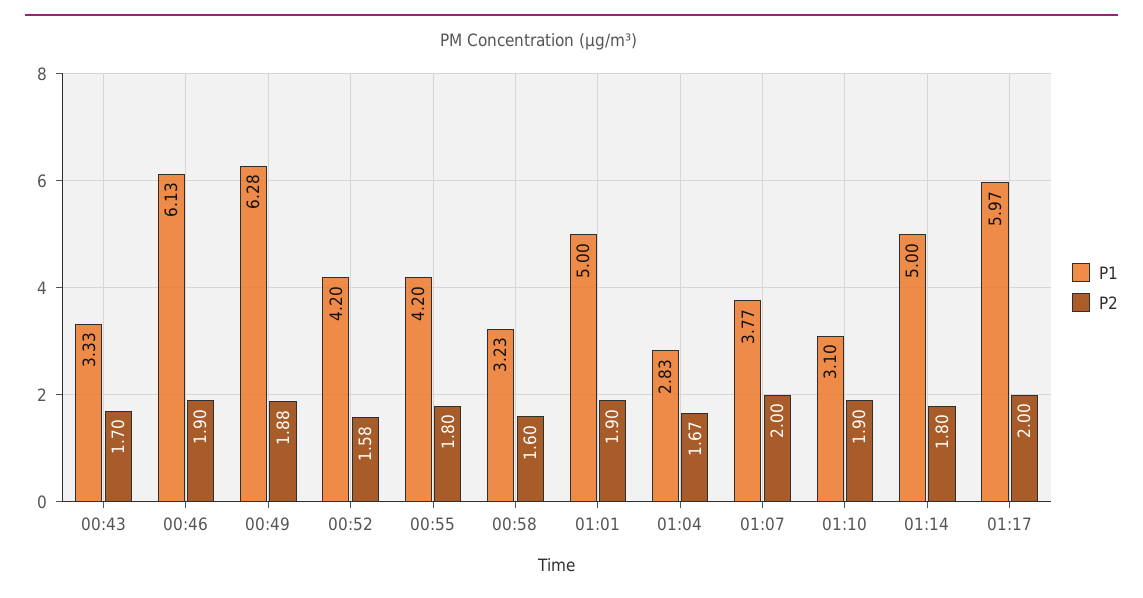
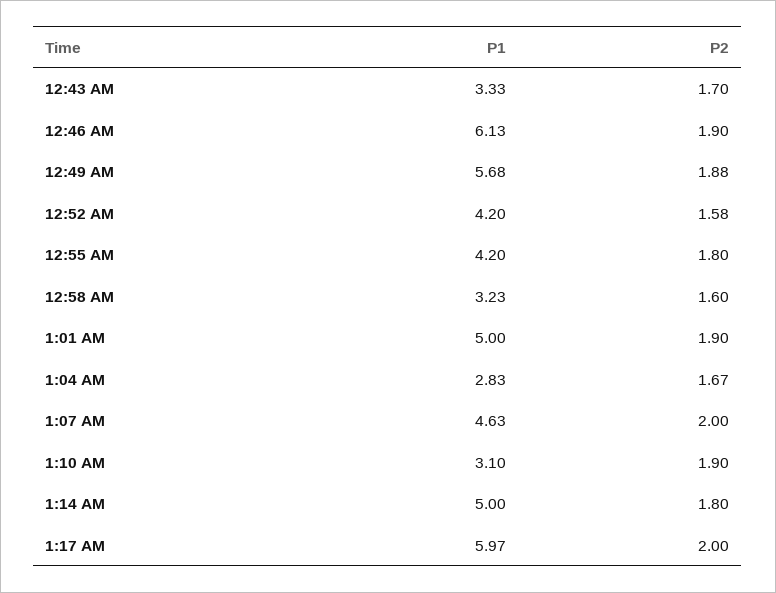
P1, 00:49: 6.28 -> 5.68
P1, 01:07: 3.77 -> 4.63

